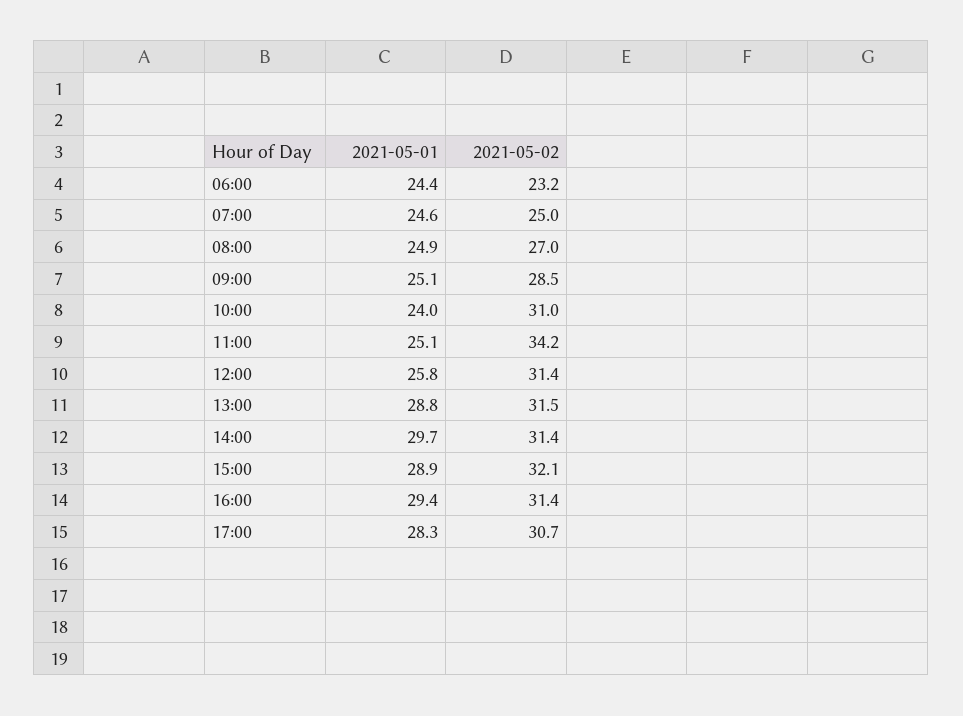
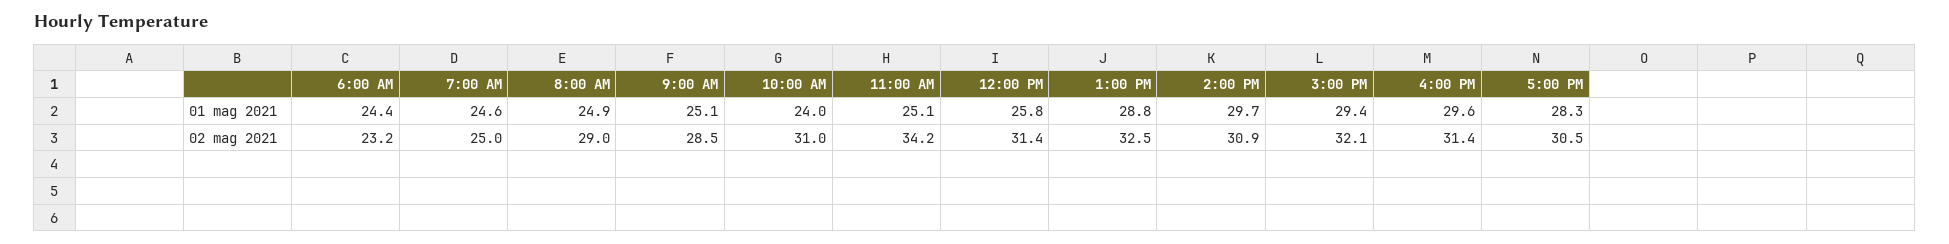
2021-05-02, 08:00: 27 -> 29
2021-05-02, 13:00: 31.5 -> 32.5
2021-05-02, 14:00: 31.4 -> 30.9
2021-05-01, 15:00: 28.9 -> 29.4
2021-05-01, 16:00: 29.4 -> 29.6
2021-05-02, 17:00: 30.7 -> 30.5

